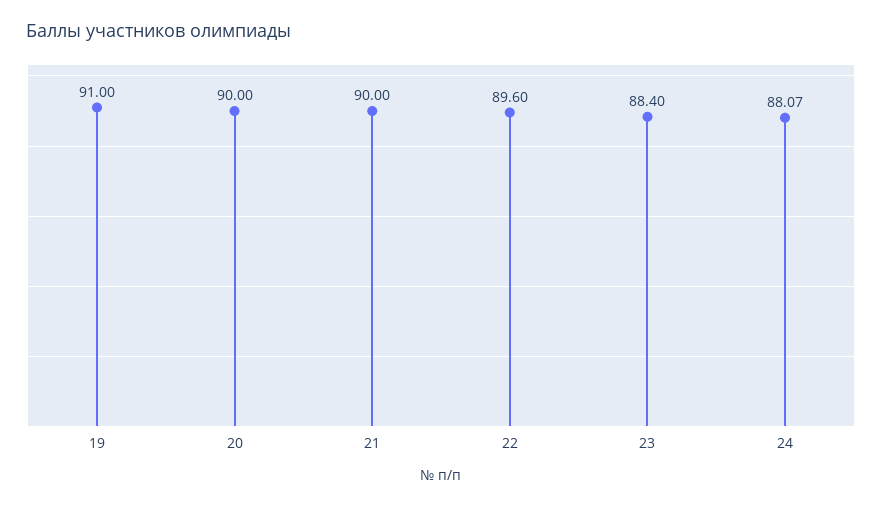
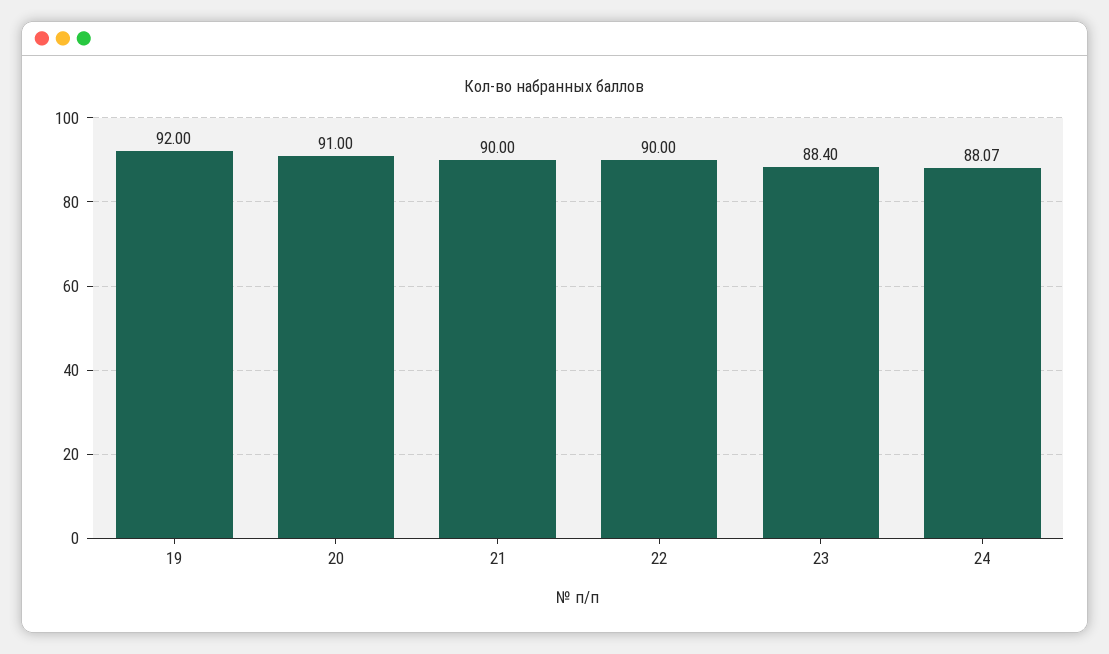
19: 91 -> 92
20: 90 -> 91
22: 89.6 -> 90

